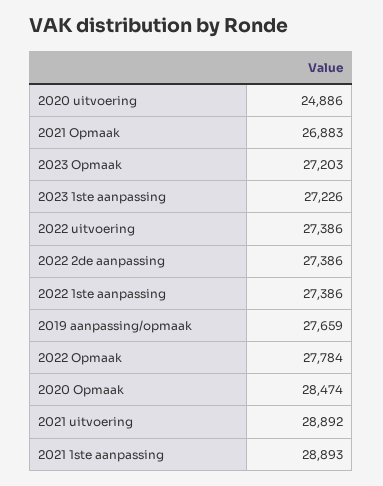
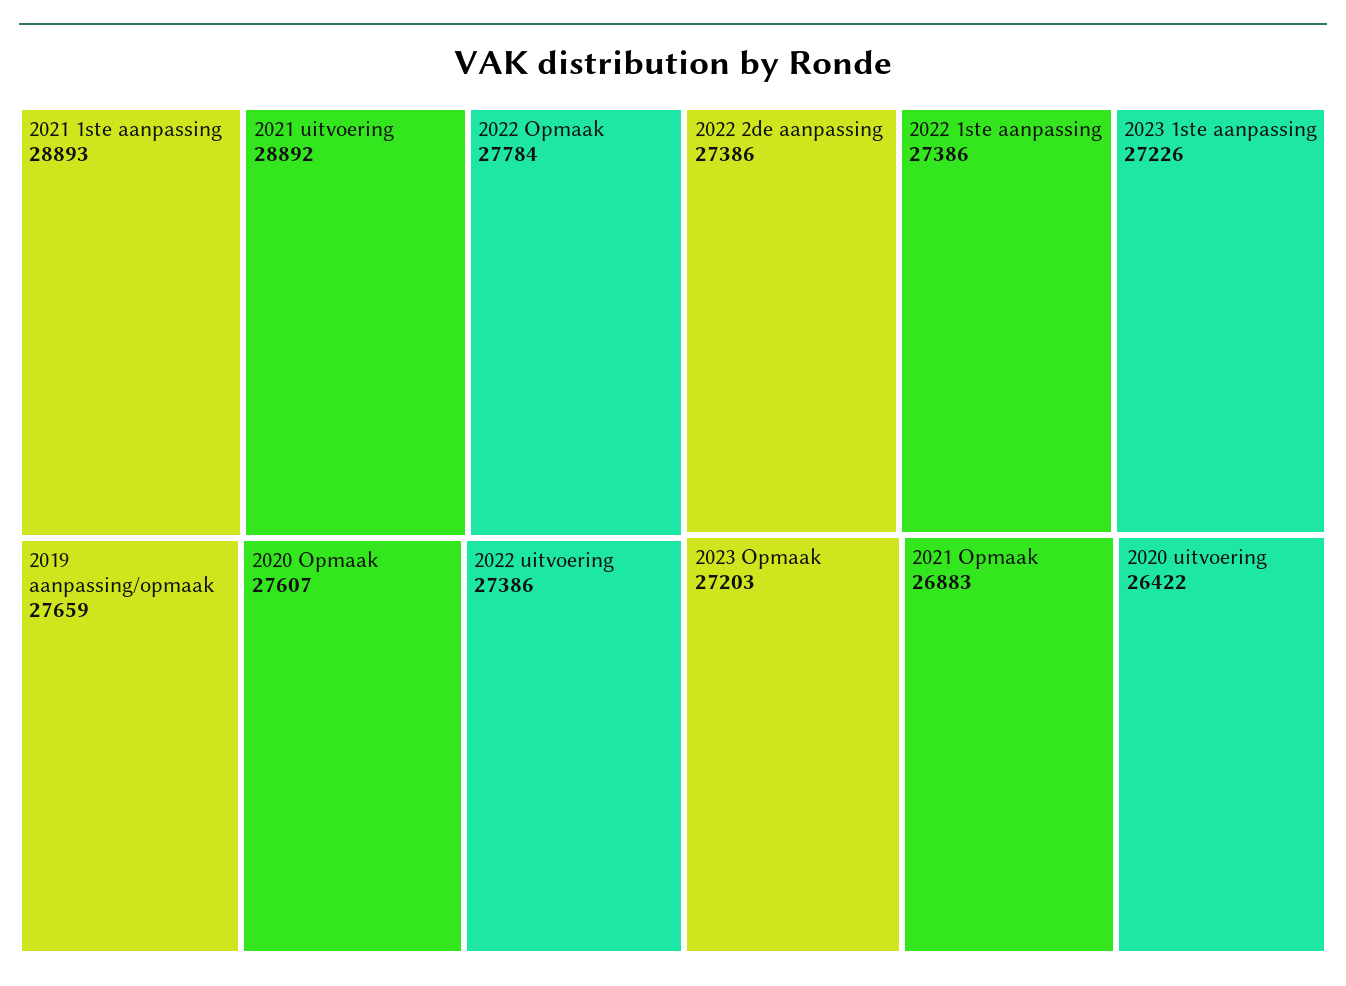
2020 uitvoering: 24886 -> 26422
2020 Opmaak: 28474 -> 27607

